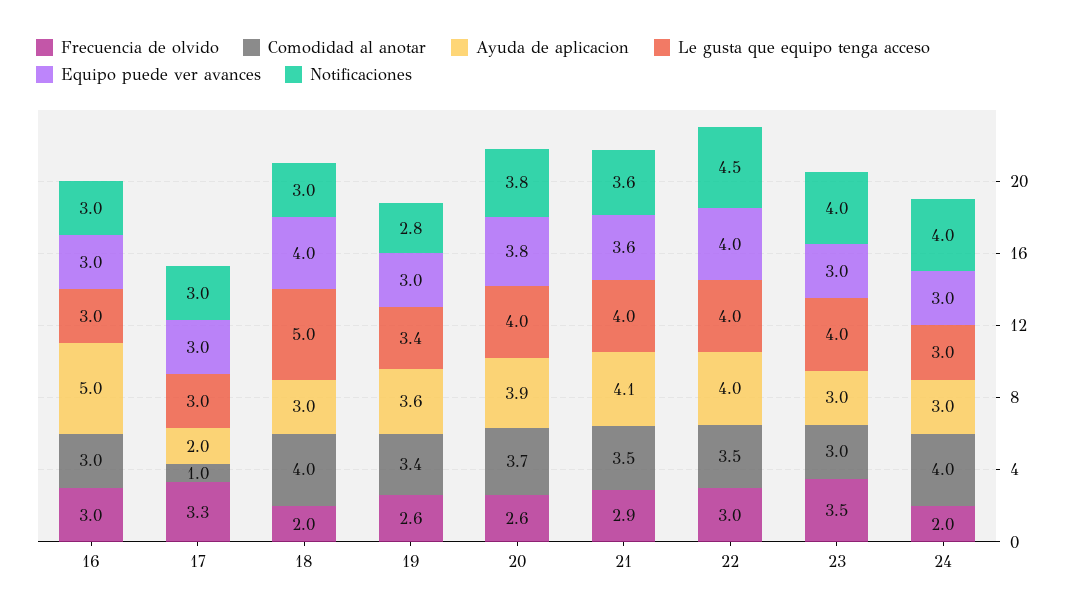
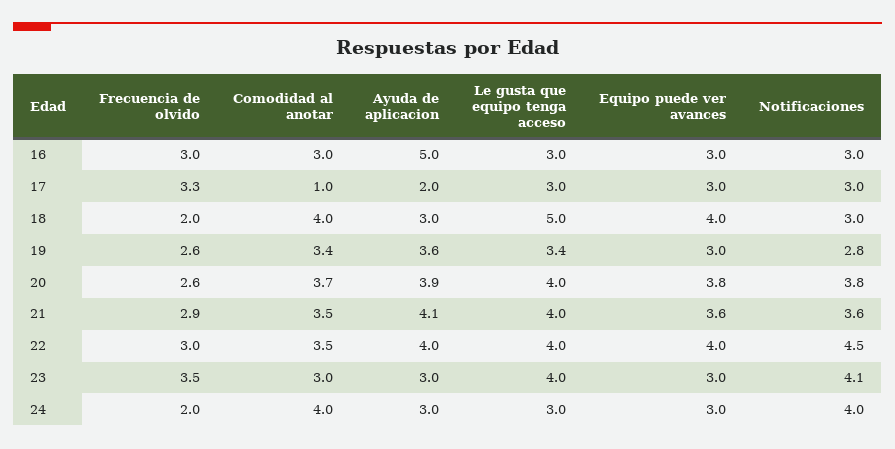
Notificaciones, 23: 4 -> 4.1

